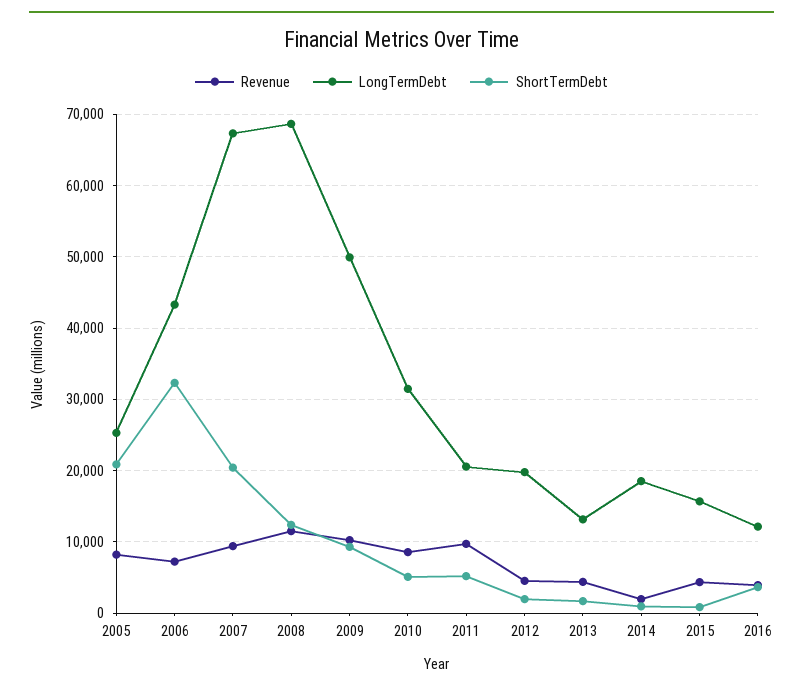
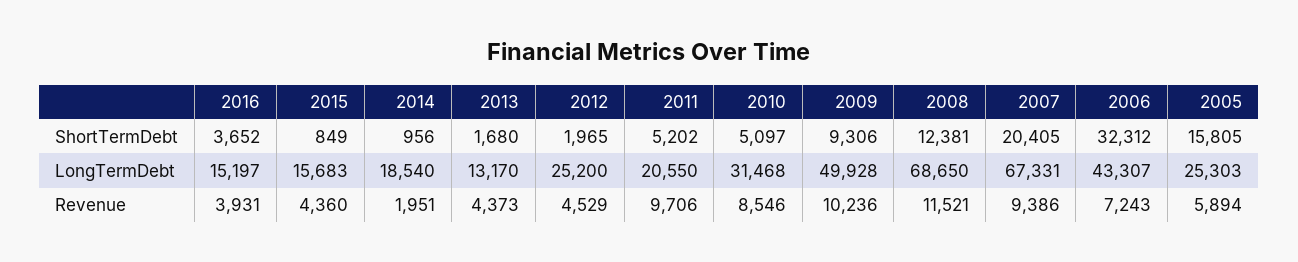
Revenue, 2005: 8000 -> 5894
ShortTermDebt, 2005: 21000 -> 15805
LongTermDebt, 2012: 20000 -> 25200
LongTermDebt, 2016: 12000 -> 15197

